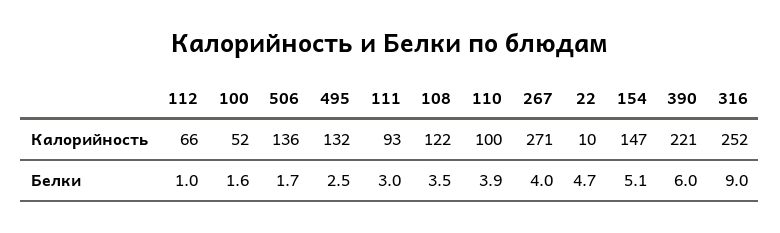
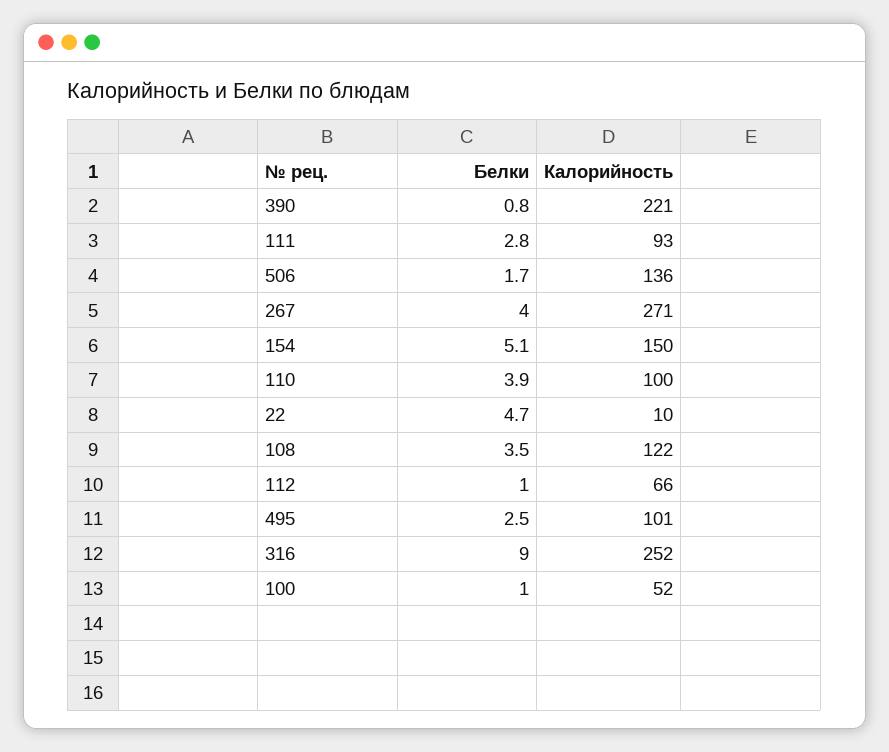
495, Калорийность: 132 -> 101
154, Калорийность: 147 -> 150
100, Белки: 1.6 -> 1
111, Белки: 3 -> 2.8
390, Белки: 6 -> 0.8

